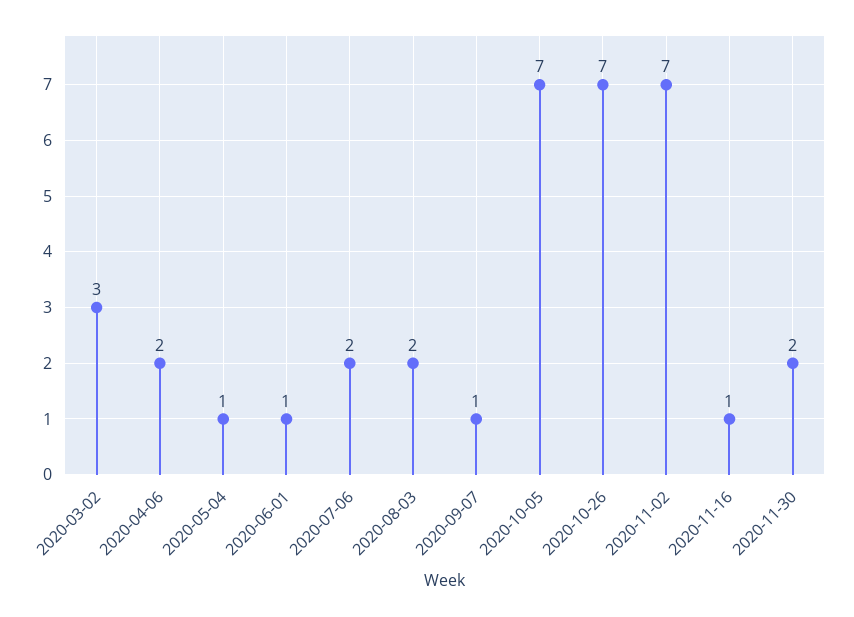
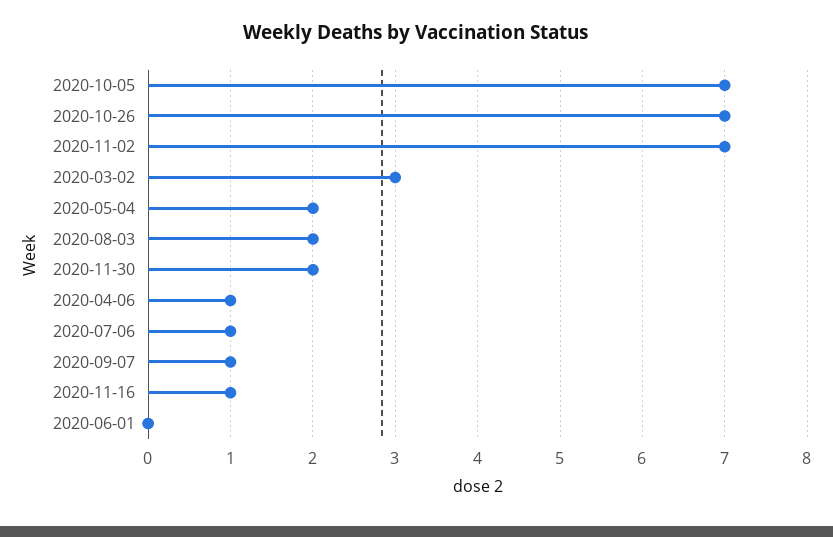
2020-04-06: 2 -> 1
2020-05-04: 1 -> 2
2020-06-01: 1 -> 0
2020-07-06: 2 -> 1

